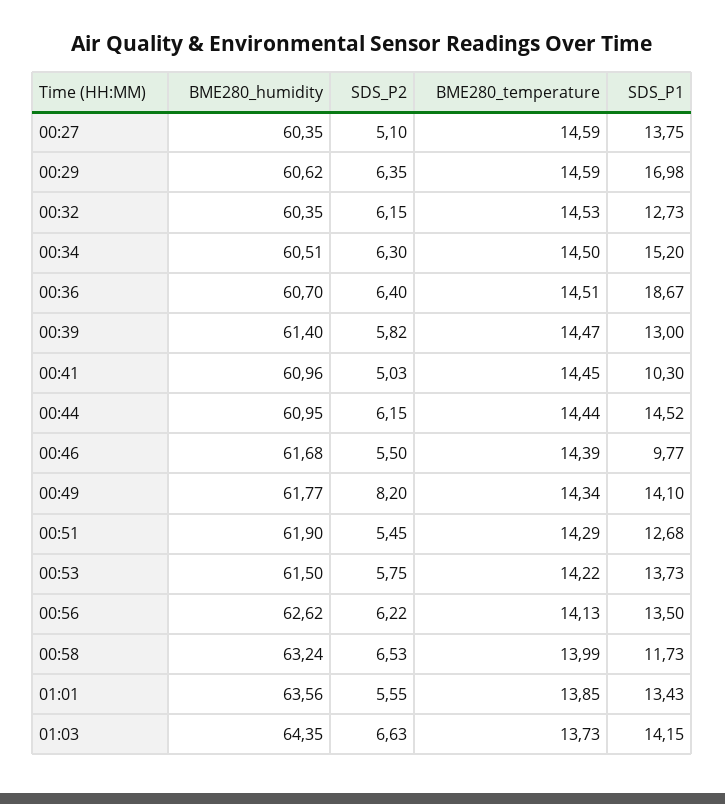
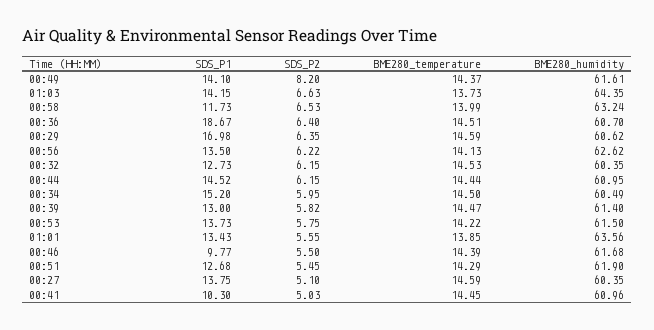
BME280_humidity, 00:34: 60.51 -> 60.49
SDS_P2, 00:34: 6.3 -> 5.95
BME280_humidity, 00:49: 61.77 -> 61.61
BME280_temperature, 00:49: 14.34 -> 14.37

